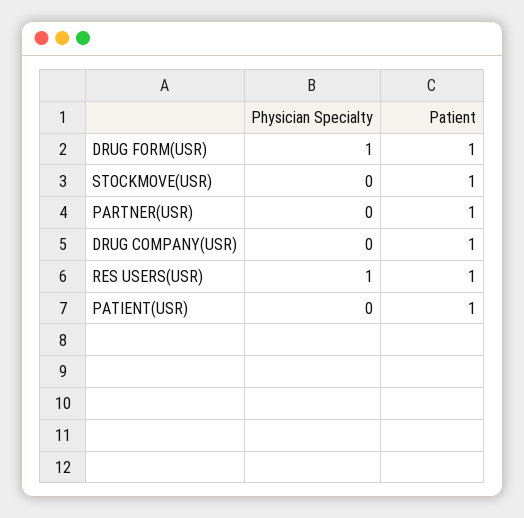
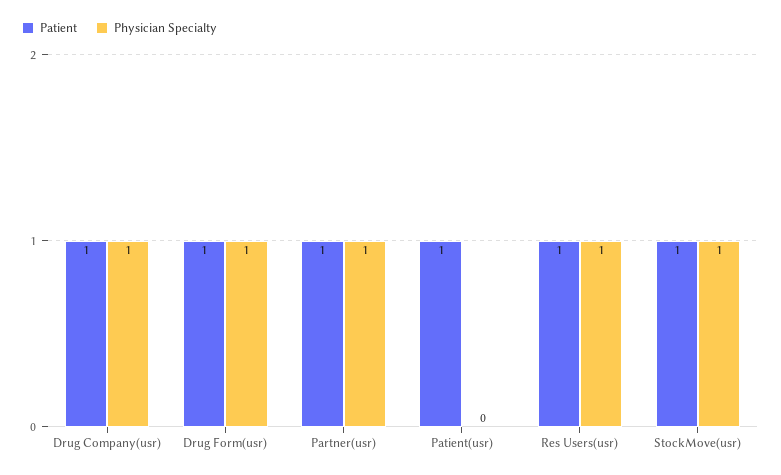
Physician Specialty, STOCKMOVE(USR): 0 -> 1
Physician Specialty, PARTNER(USR): 0 -> 1
Physician Specialty, DRUG COMPANY(USR): 0 -> 1

